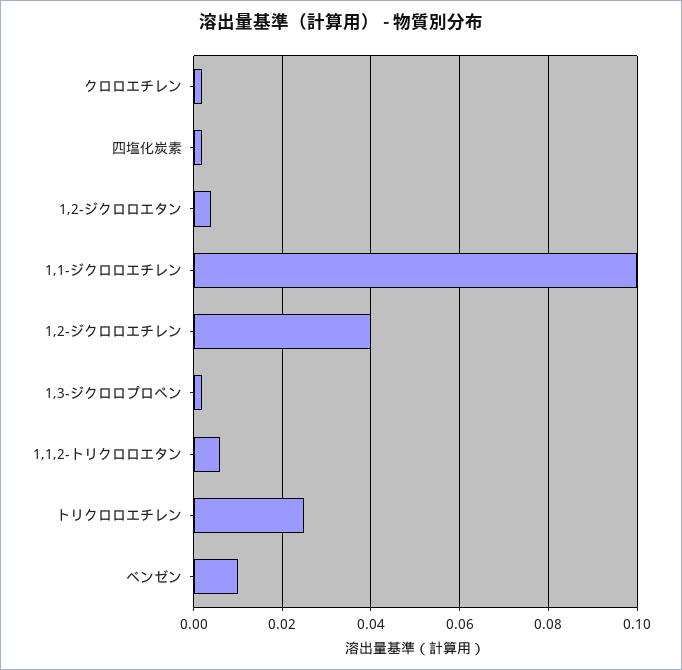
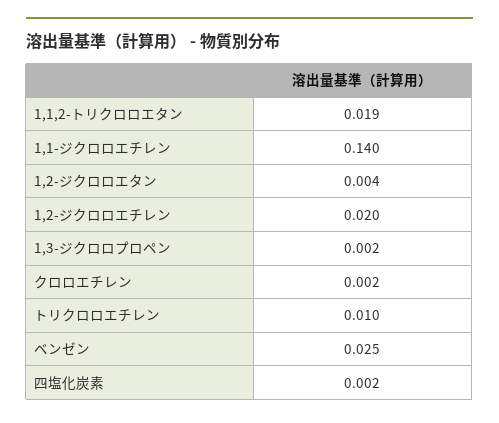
1,1-ジクロロエチレン: 0.1 -> 0.14
1,2-ジクロロエチレン: 0.04 -> 0.02
1,1,2-トリクロロエタン: 0.005 -> 0.019
トリクロロエチレン: 0.025 -> 0.01
ベンゼン: 0.01 -> 0.025

